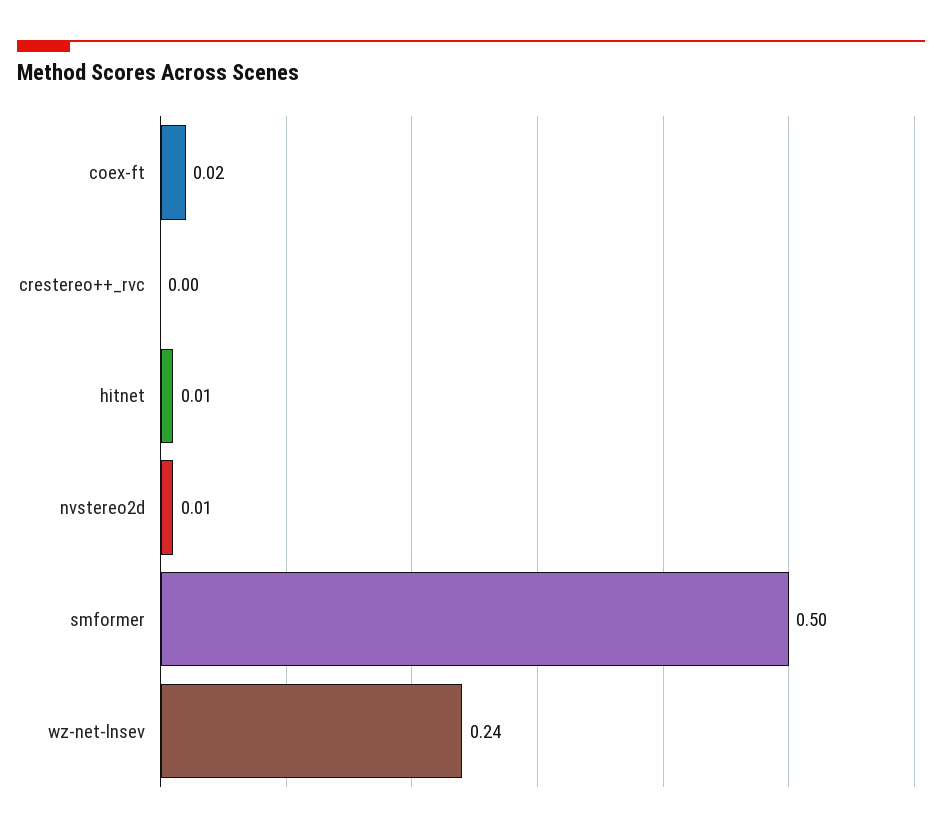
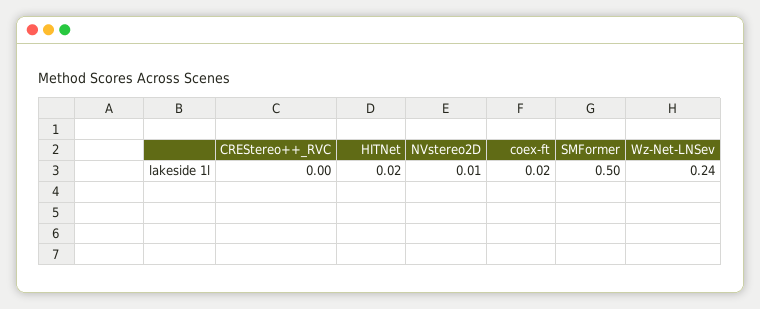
hitnet: 0.01 -> 0.02

